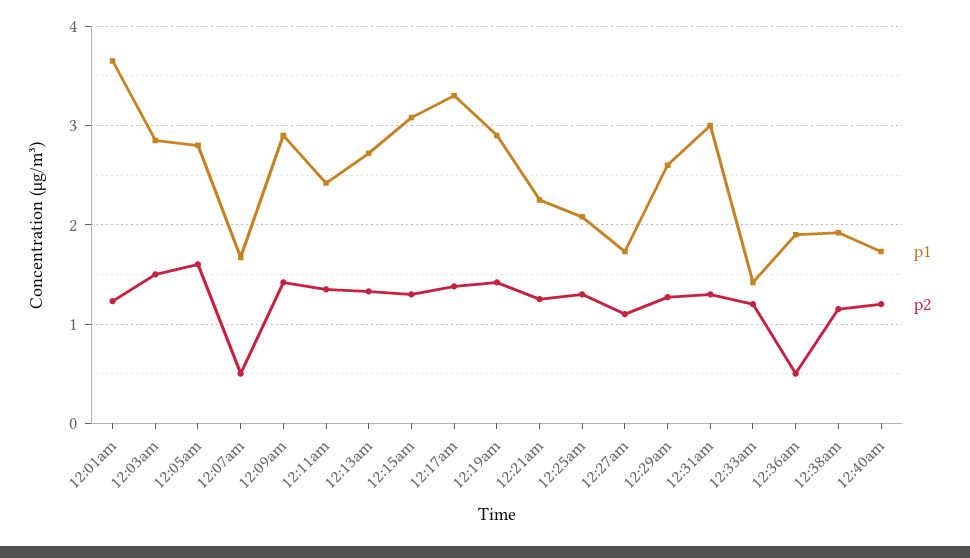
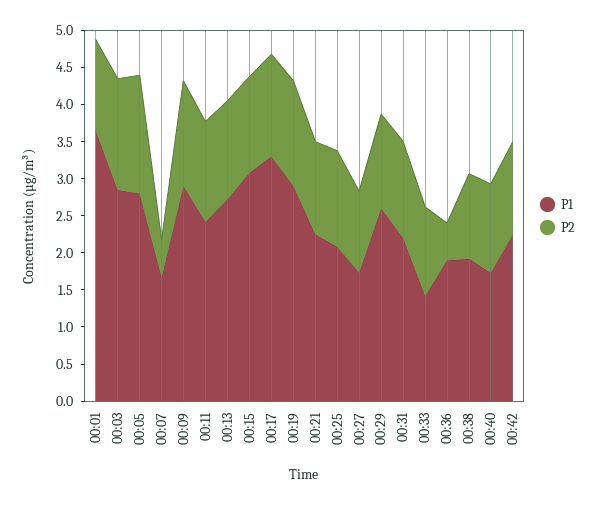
p1, 12:31am: 3 -> 2.25
p1, 00:42: none -> 2.25
p2, 00:42: none -> 1.25

